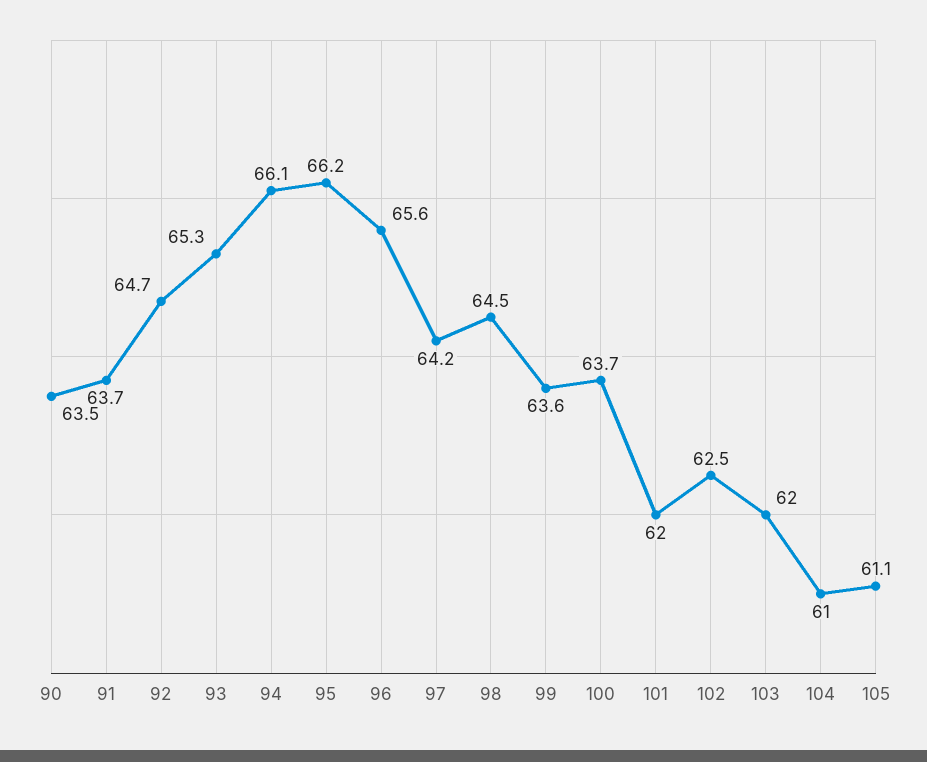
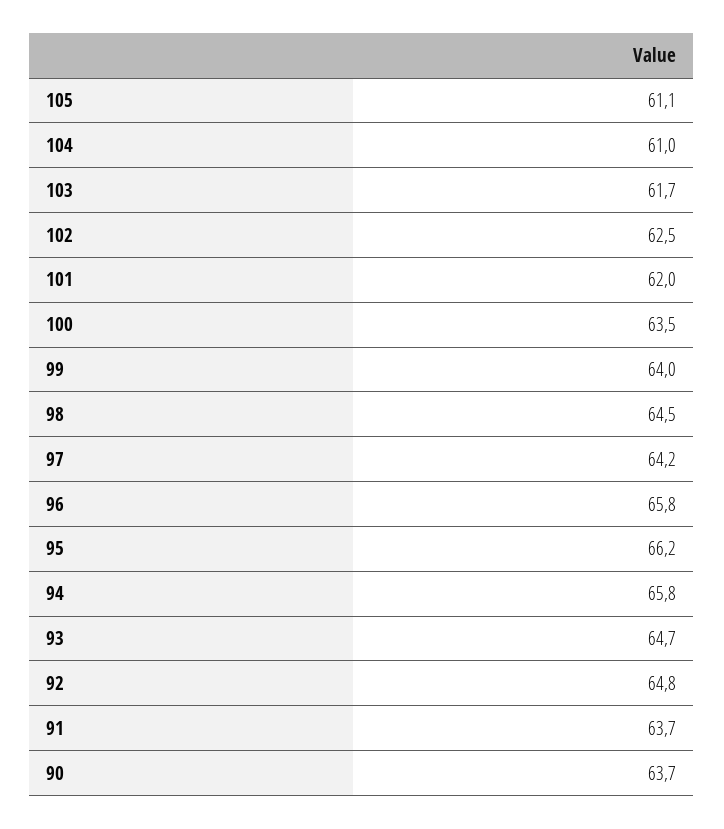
90: 63.5 -> 63.7
92: 64.7 -> 64.8
93: 65.3 -> 64.7
94: 66.1 -> 65.8
96: 65.6 -> 65.8
99: 63.6 -> 64
100: 63.7 -> 63.5
103: 62 -> 61.7

